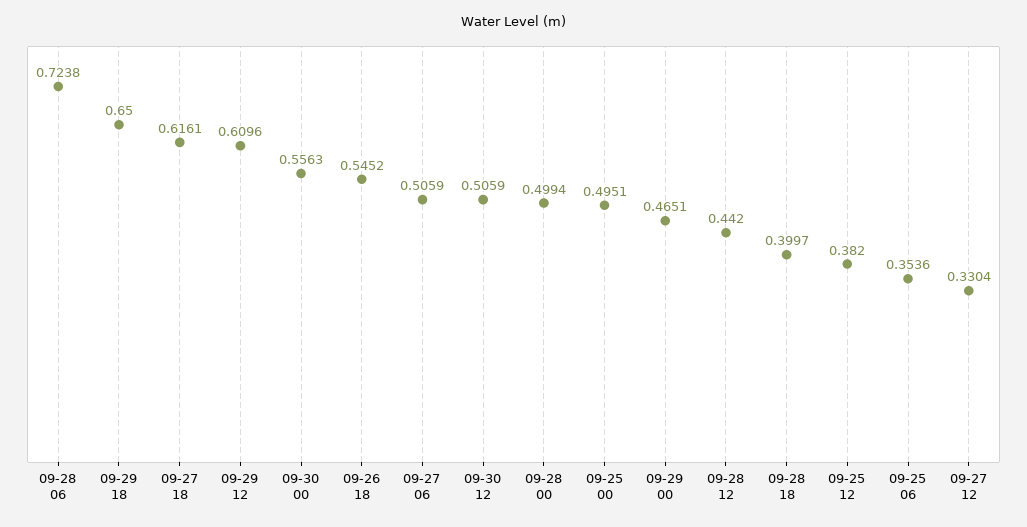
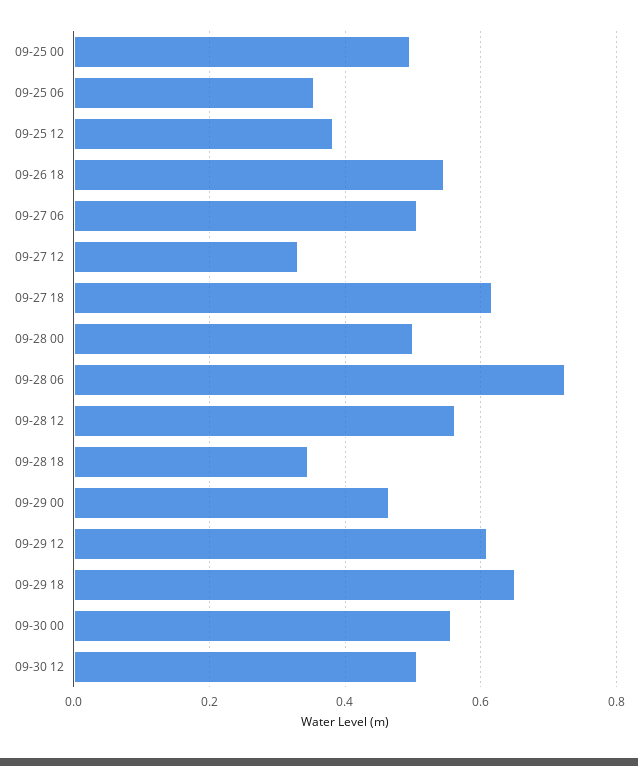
09-28 12: 0.442 -> 0.56
09-28 18: 0.3997 -> 0.34

